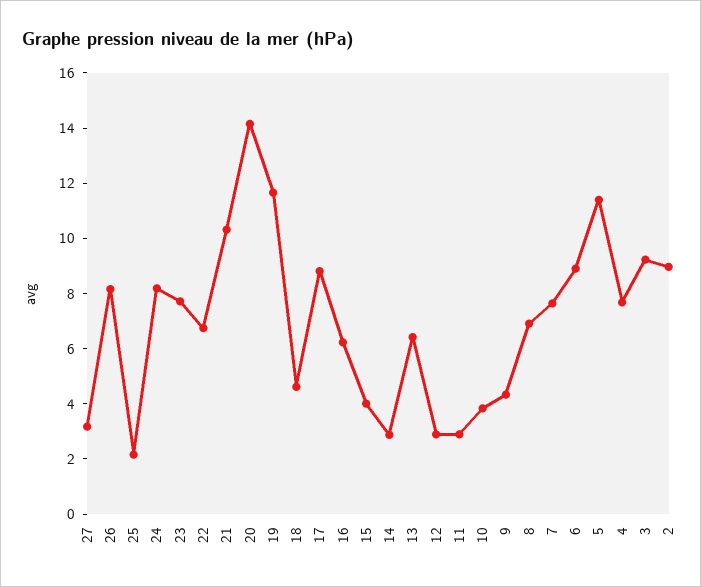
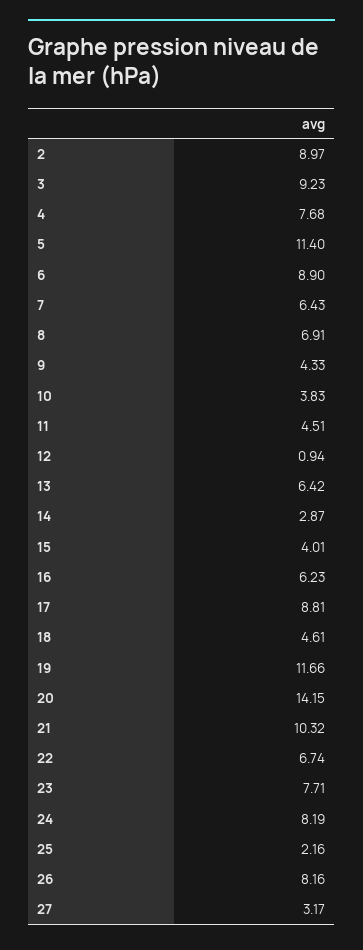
12: 3 -> 0.94
11: 3 -> 4.51
7: 7.5 -> 6.43

